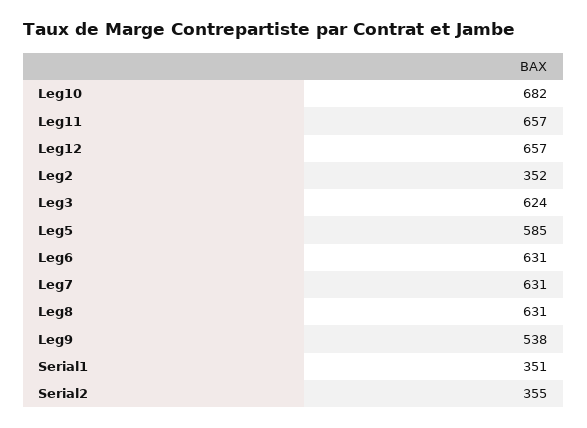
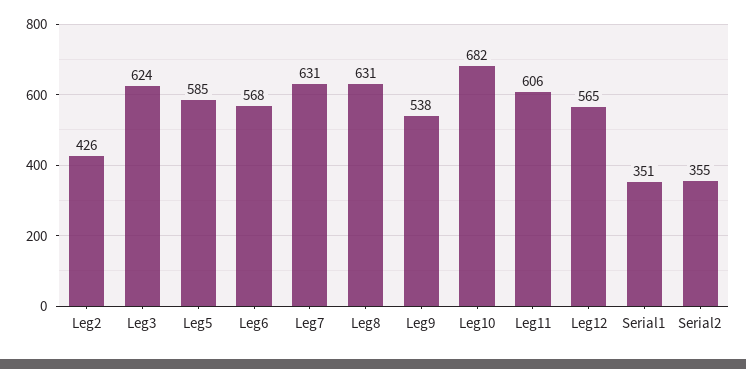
Leg11: 657 -> 606
Leg12: 657 -> 565
Leg2: 352 -> 426
Leg6: 631 -> 568

